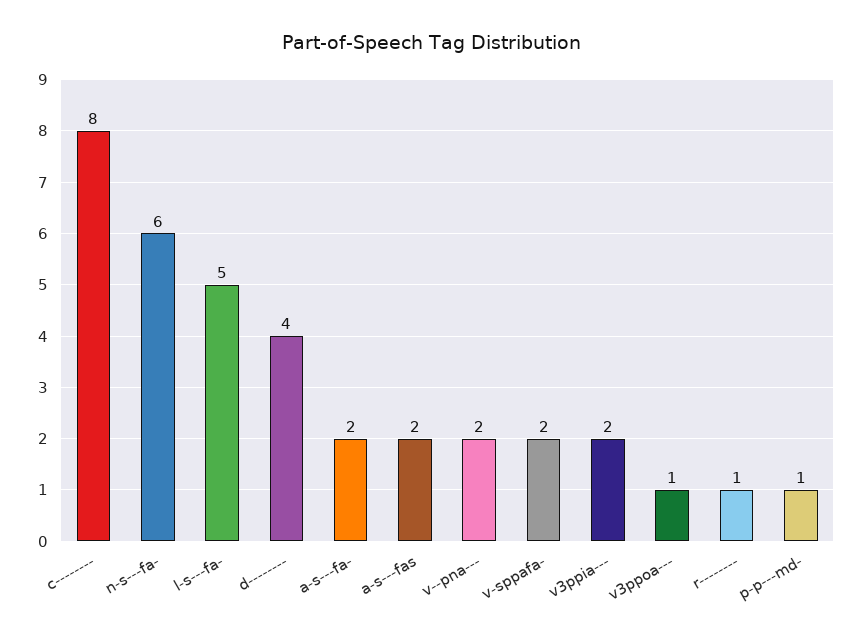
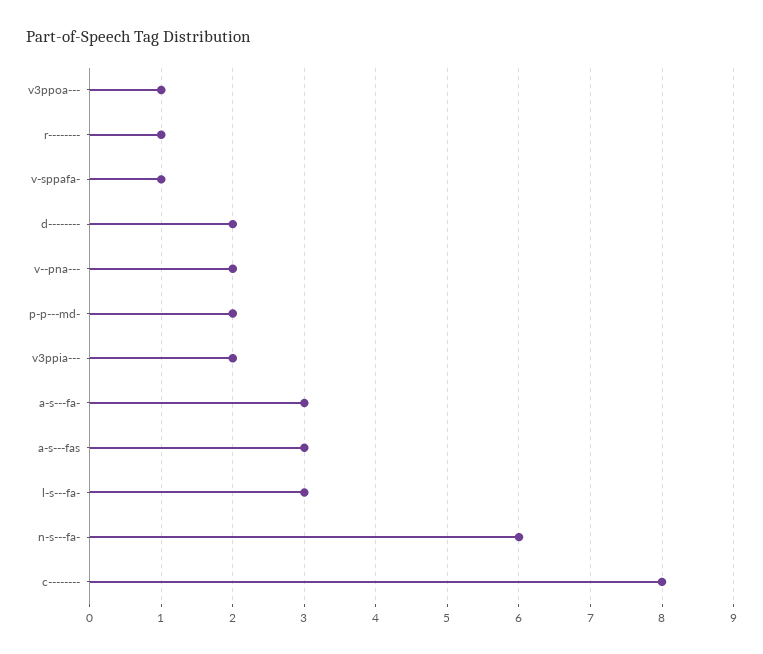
l-s---fa-: 5 -> 3
d--------: 4 -> 2
a-s---fa-: 2 -> 3
a-s---fas: 2 -> 3
v-sppafa-: 2 -> 1
p-p---md-: 1 -> 2

